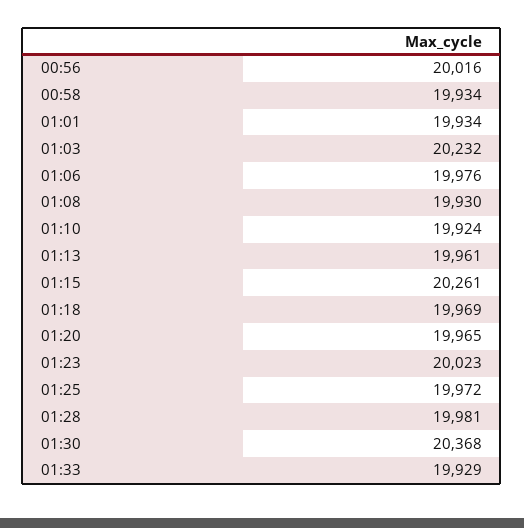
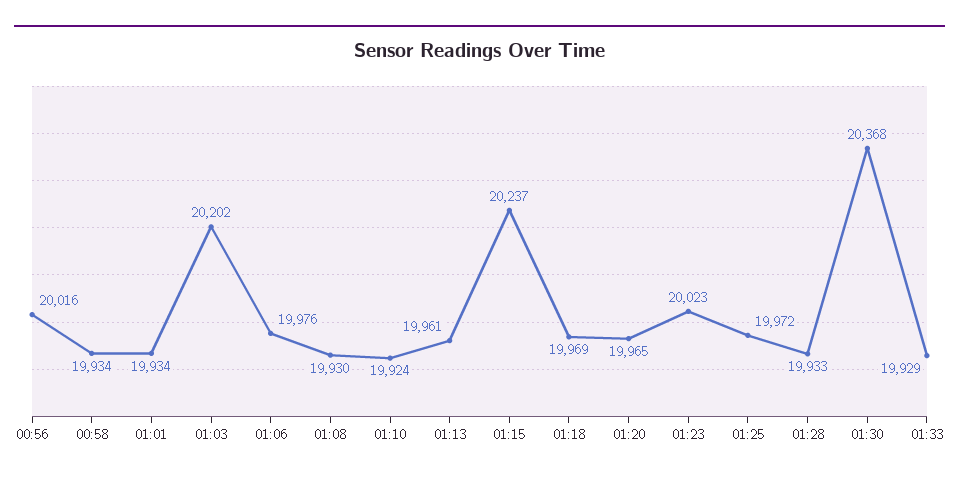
01:03: 20232 -> 20202
01:15: 20261 -> 20237
01:28: 19981 -> 19933

